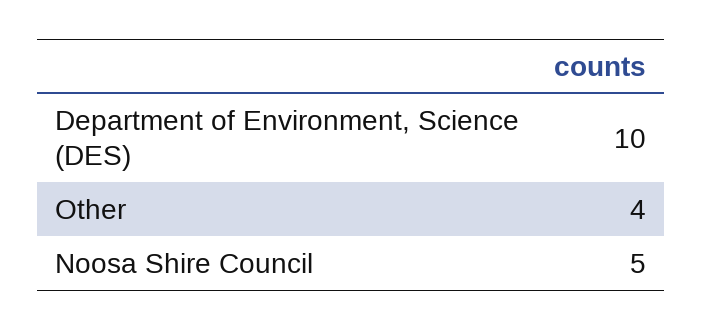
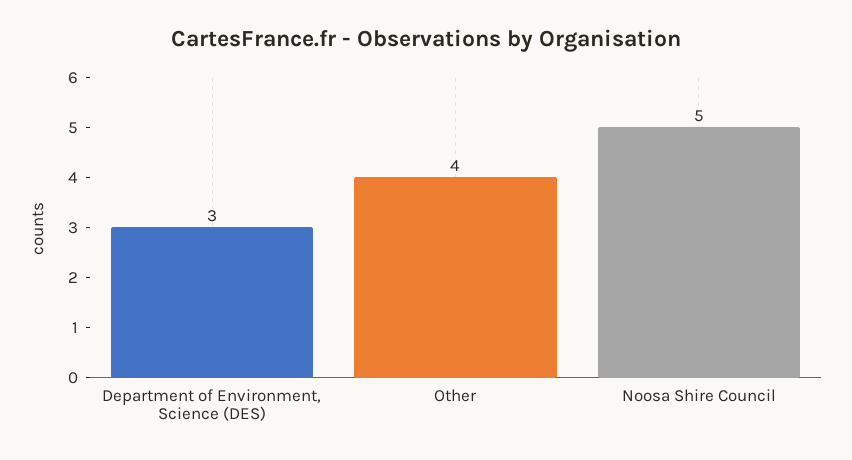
Department of Environment, Science (DES): 10 -> 3

